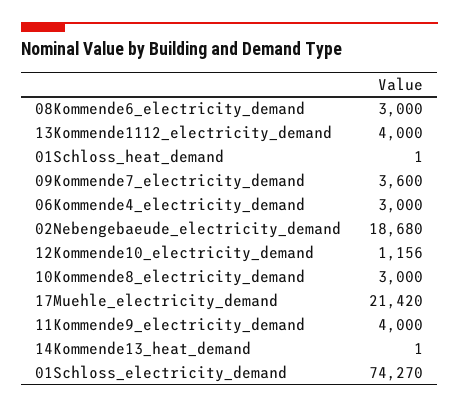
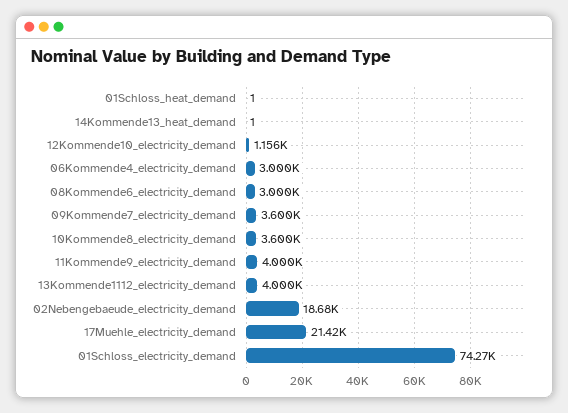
10Kommende8_electricity_demand: 3000 -> 3600

